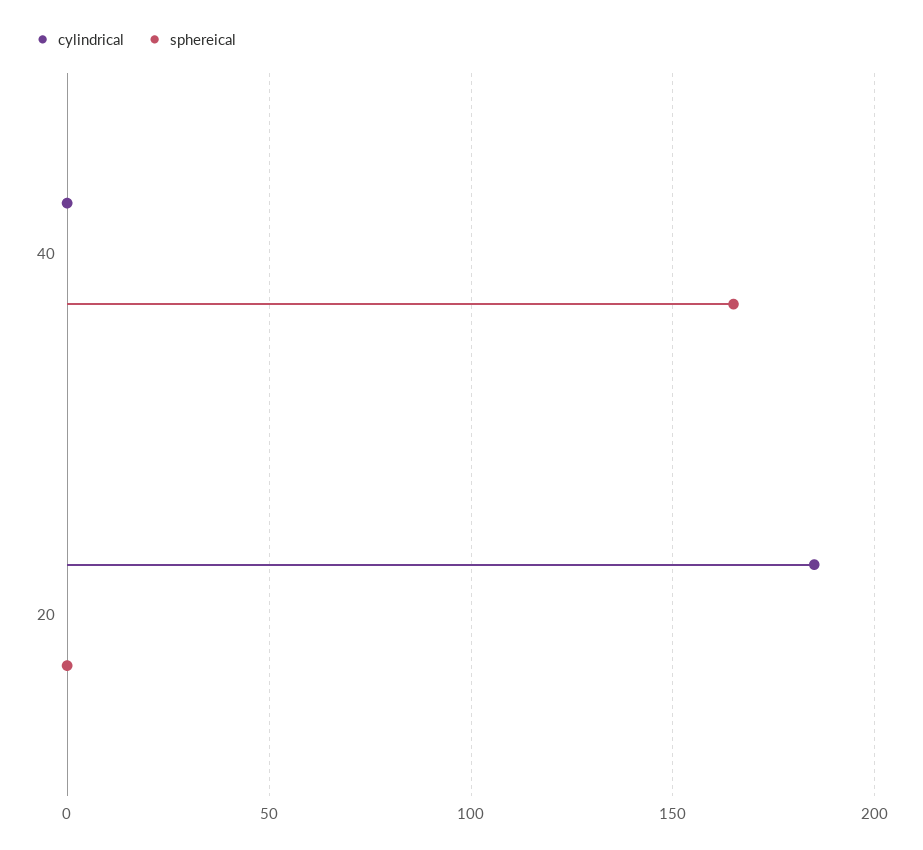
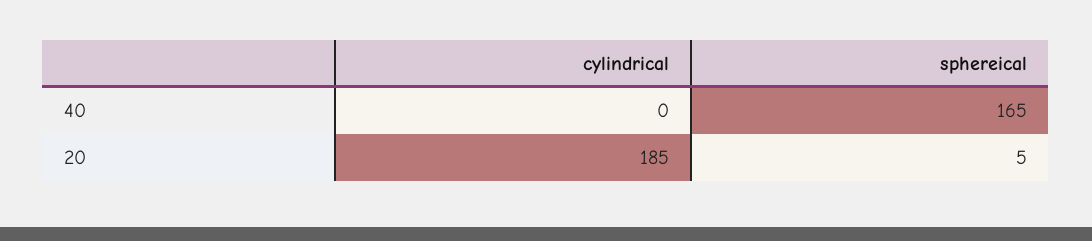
sphereical, 20: 0 -> 5

